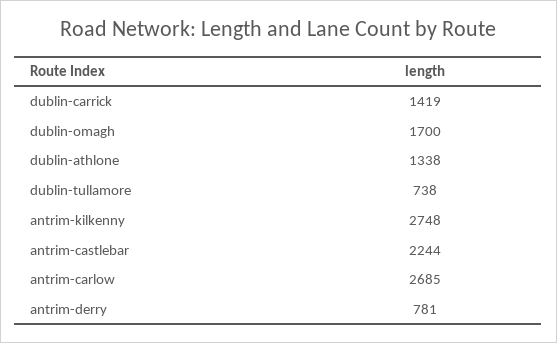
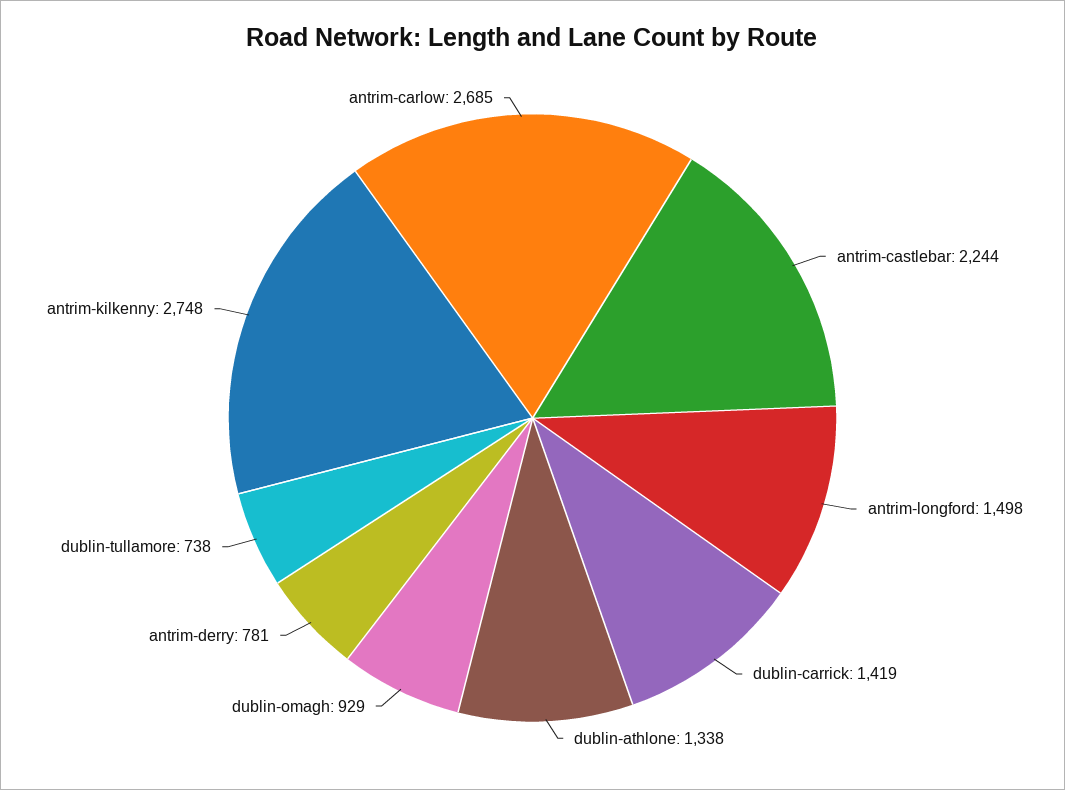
dublin-omagh: 1700 -> 929
antrim-longford: none -> 1498

